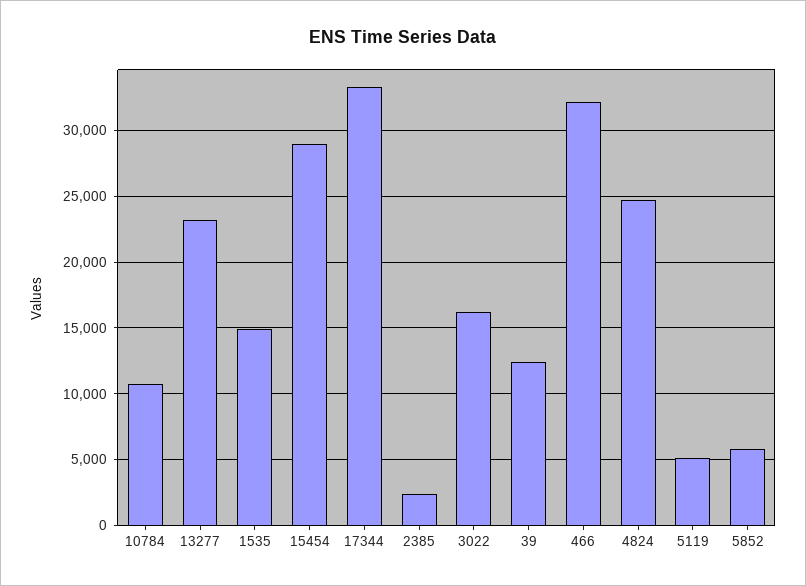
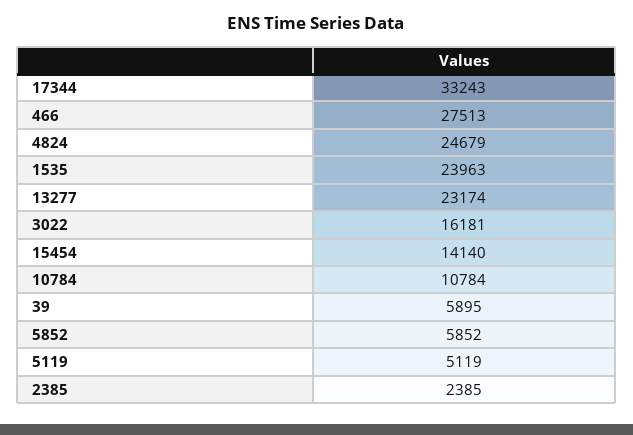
1535: 15000 -> 23963
15454: 29000 -> 14140
39: 12500 -> 5895
466: 32000 -> 27513

